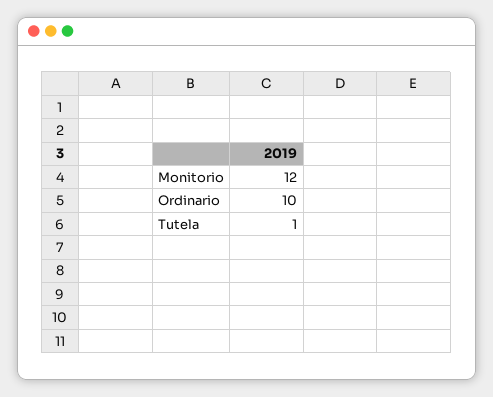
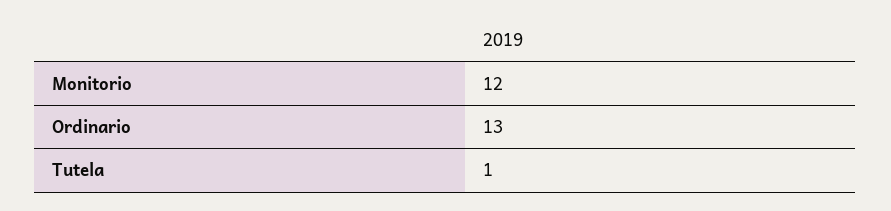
Ordinario: 10 -> 13

